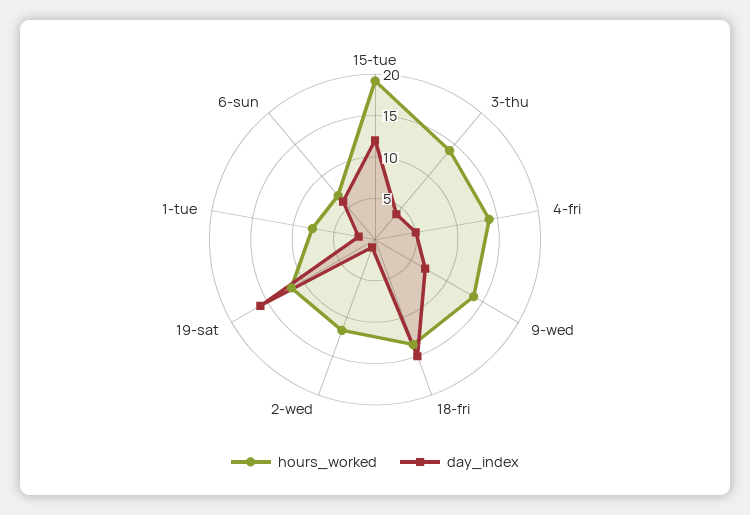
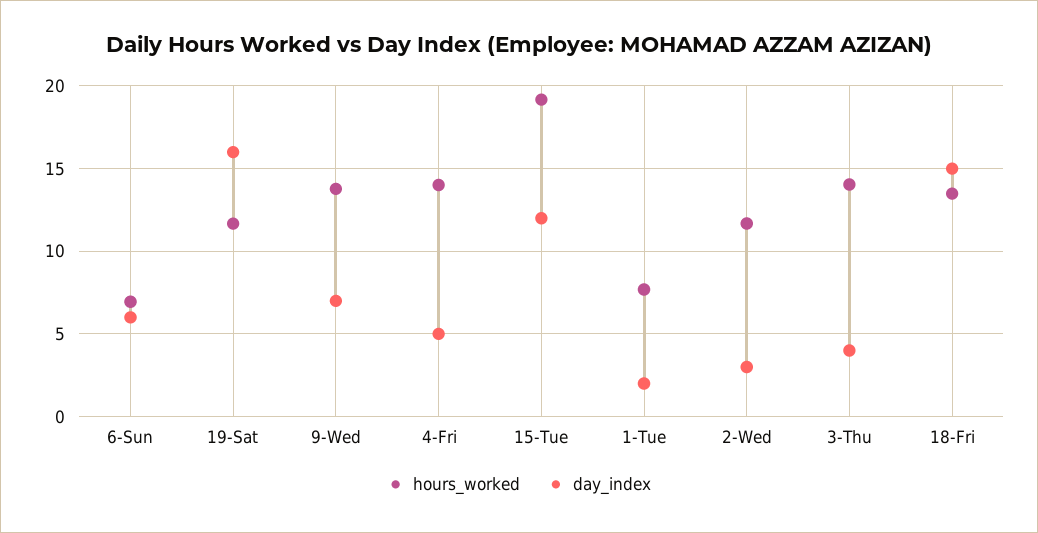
day_index, 2-wed: 1 -> 3

